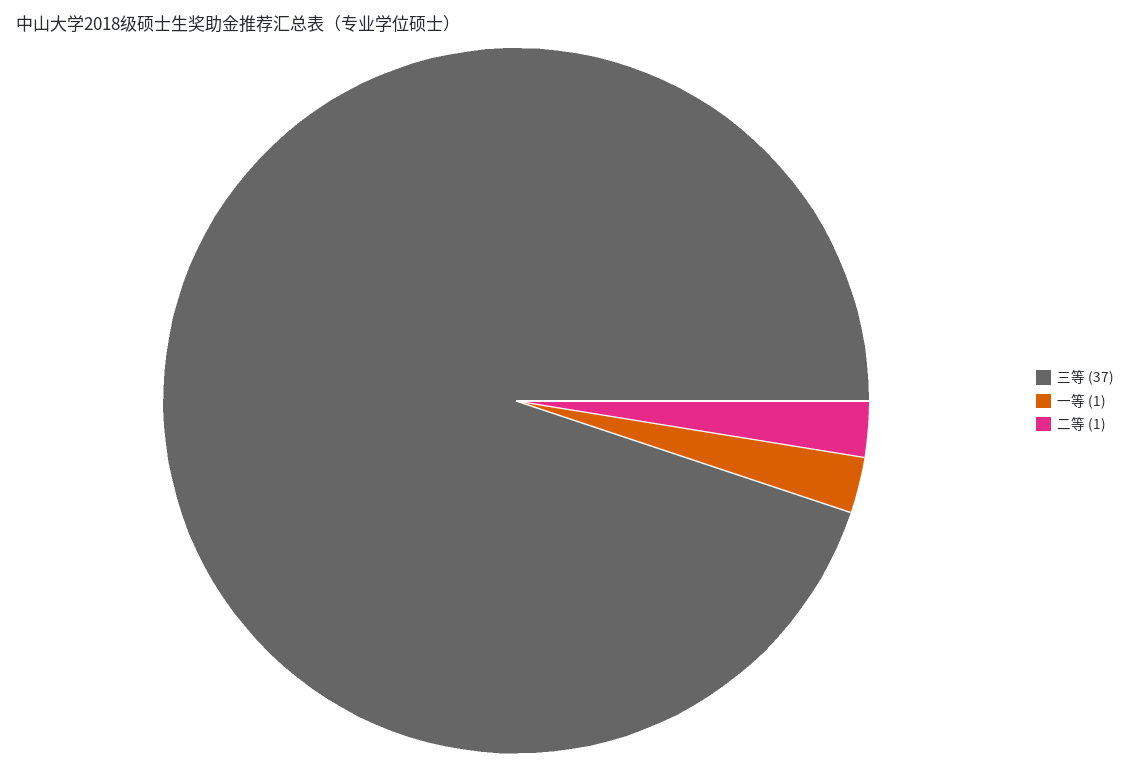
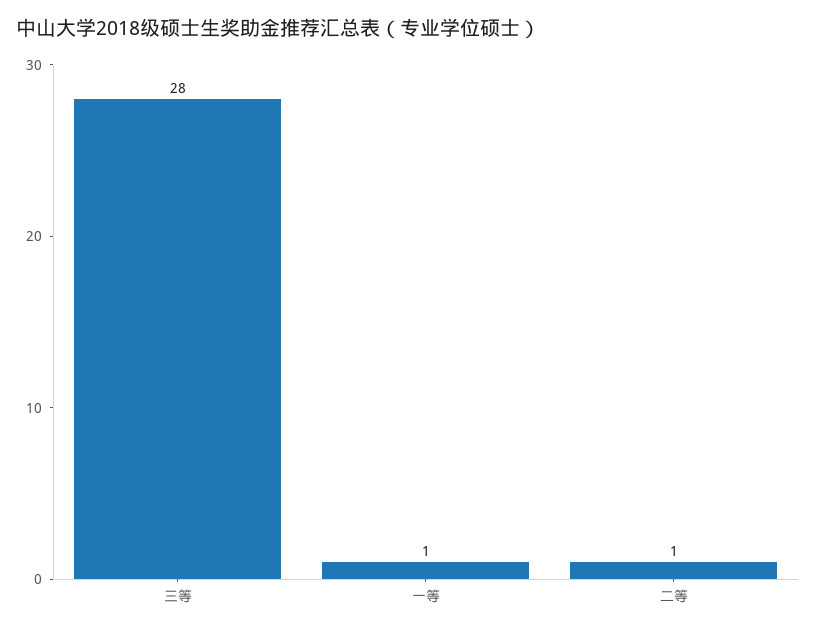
三等: 37 -> 28

